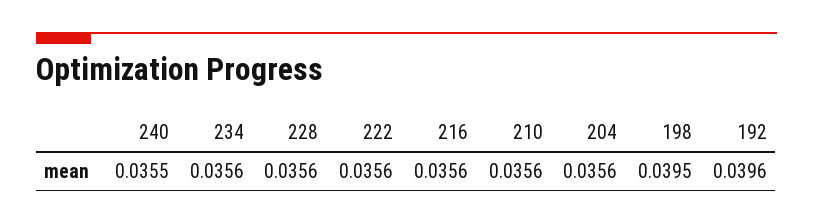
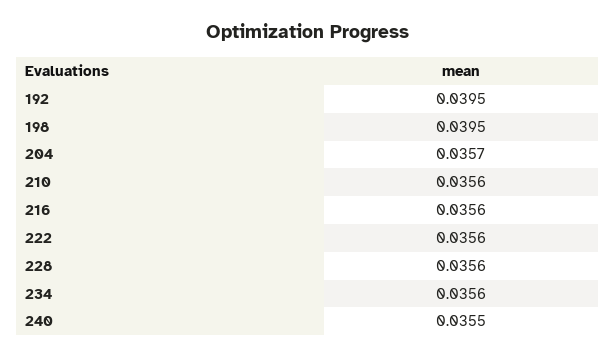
204: 0.0356 -> 0.0357
192: 0.0396 -> 0.0395

